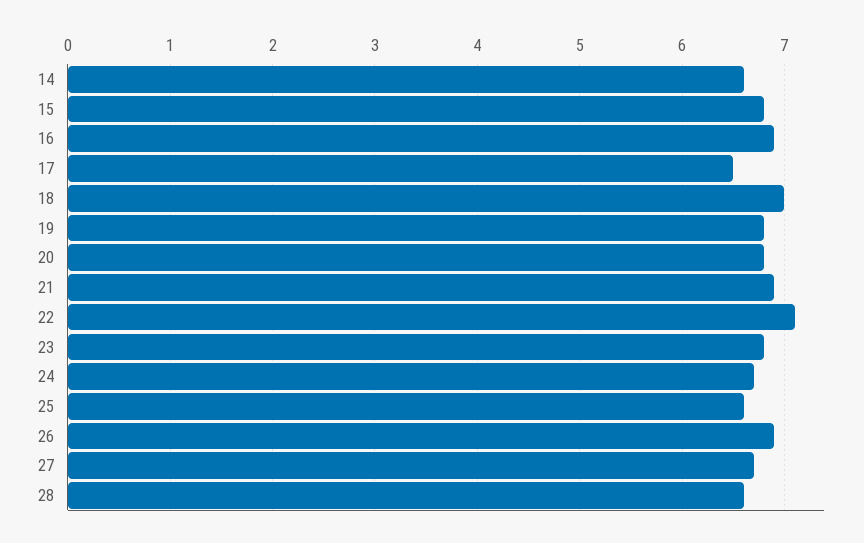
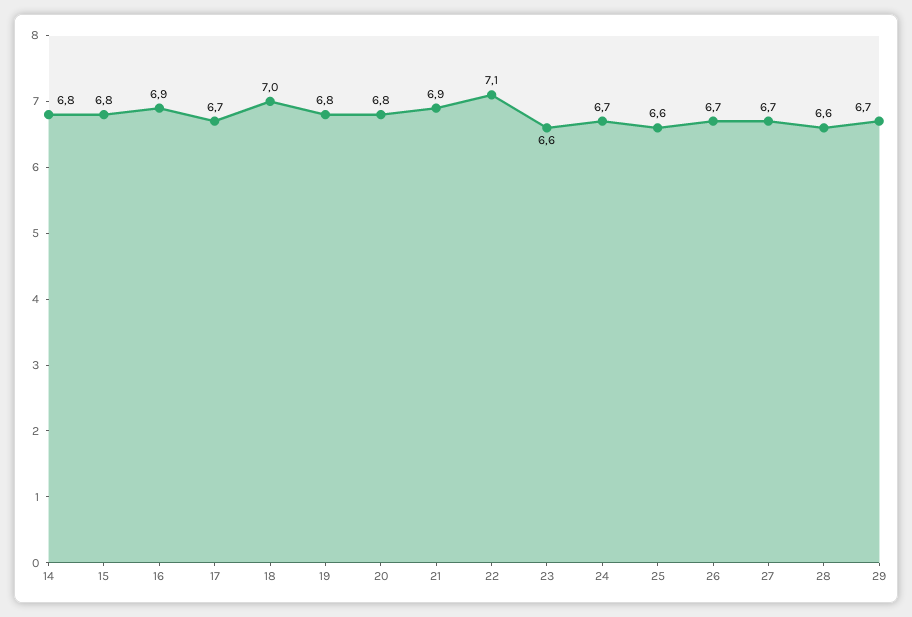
14: 6.6 -> 6.8
17: 6.5 -> 6.7
23: 6.8 -> 6.6
26: 6.9 -> 6.7
29: none -> 6.7

